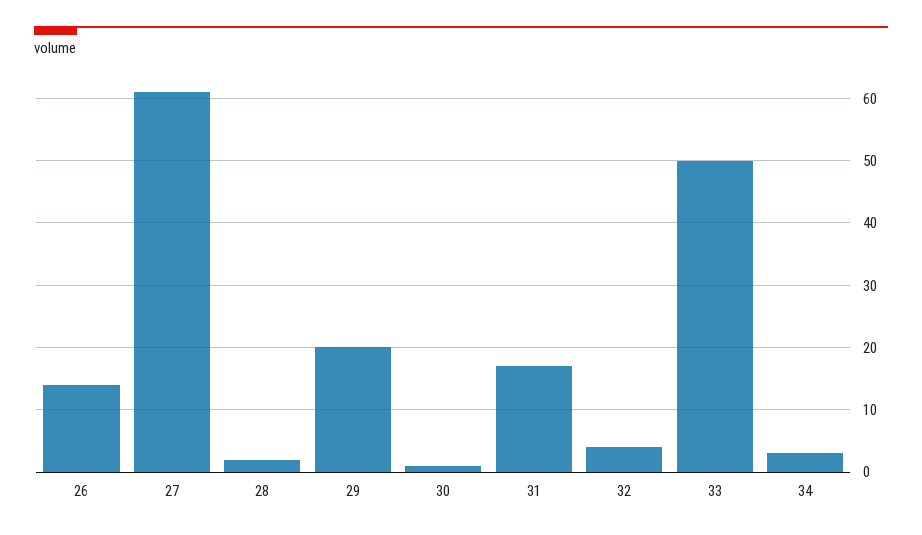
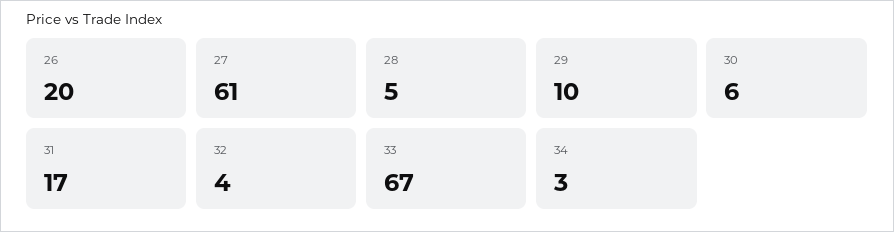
26: 14 -> 20
28: 2 -> 5
29: 20 -> 10
30: 1 -> 6
33: 50 -> 67

